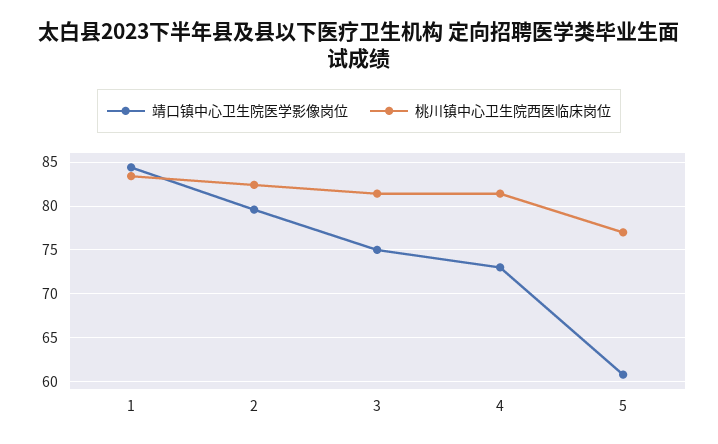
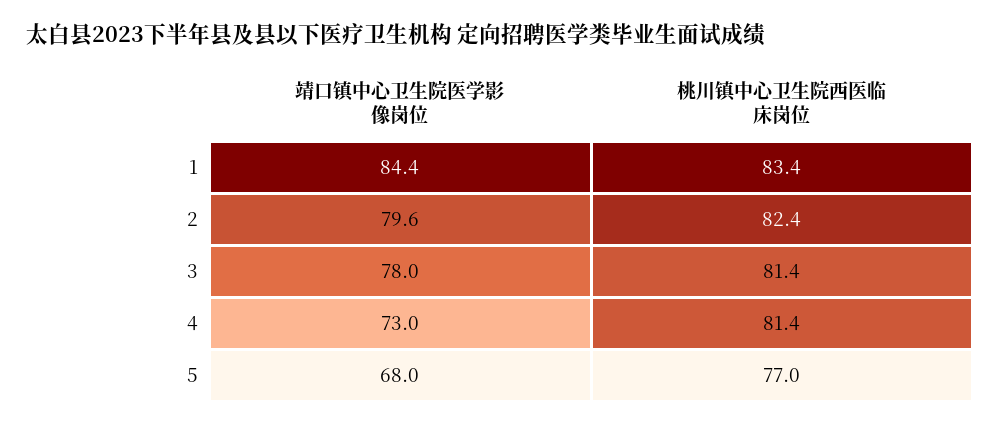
靖口镇中心卫生院医学影像岗位, 3: 75 -> 78
靖口镇中心卫生院医学影像岗位, 5: 61 -> 68

